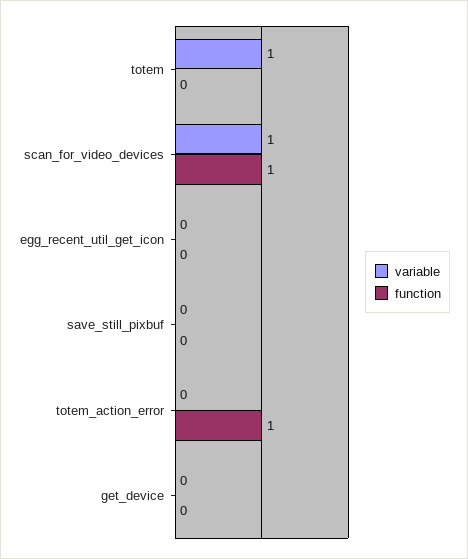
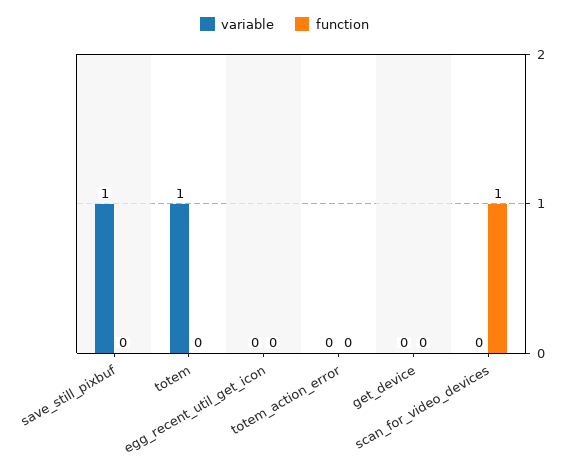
variable, scan_for_video_devices: 1 -> 0
variable, save_still_pixbuf: 0 -> 1
function, totem_action_error: 1 -> 0

